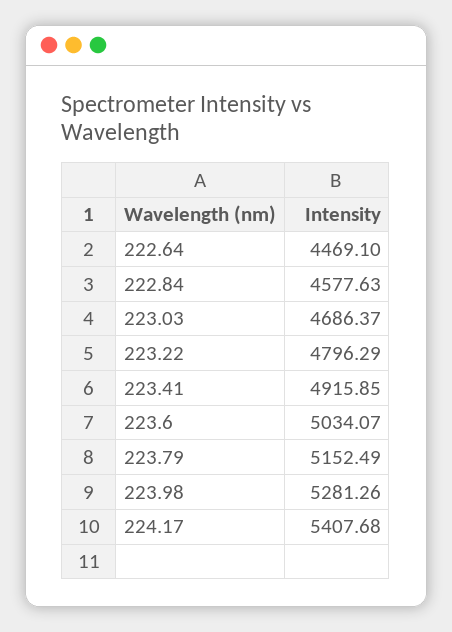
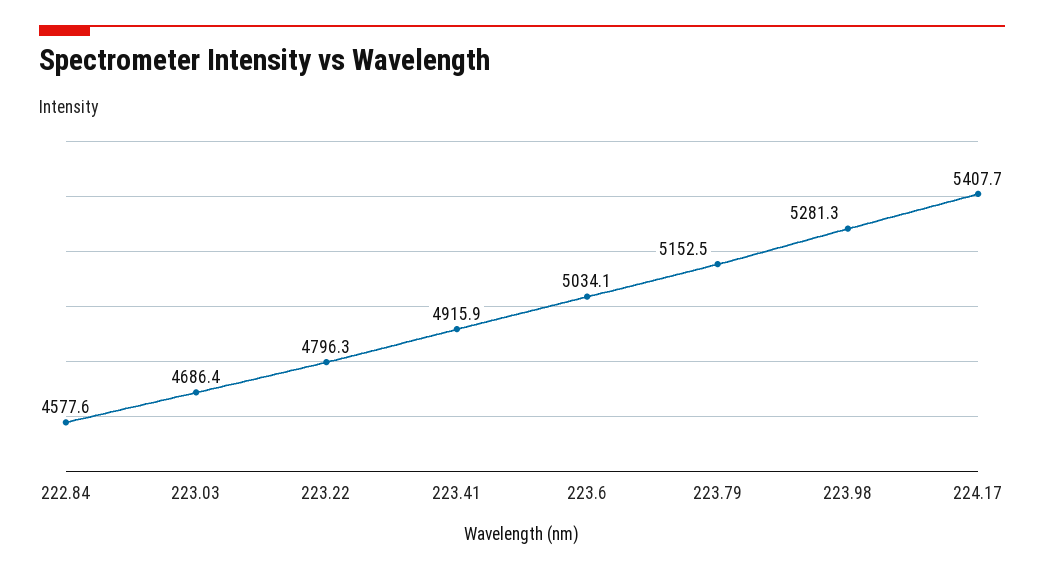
222.64: 4469.1 -> none

